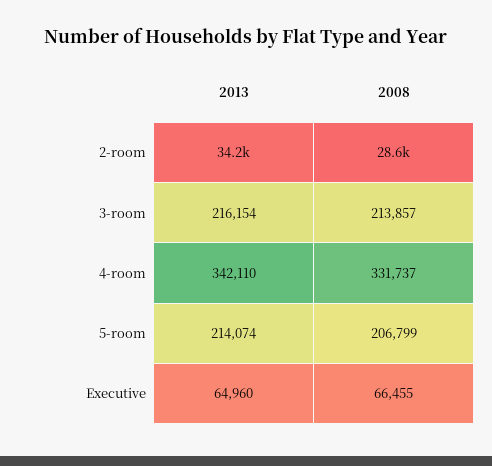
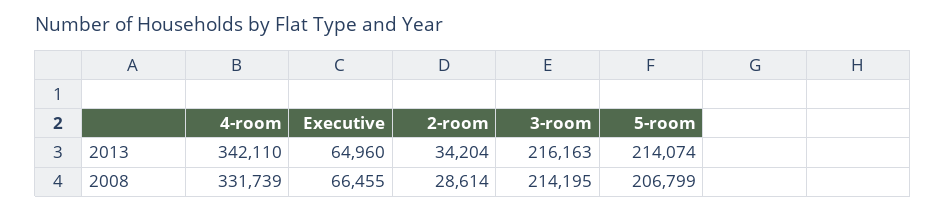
2013, 3-room: 216154 -> 216163
2008, 3-room: 213857 -> 214195
2008, 4-room: 331737 -> 331739

